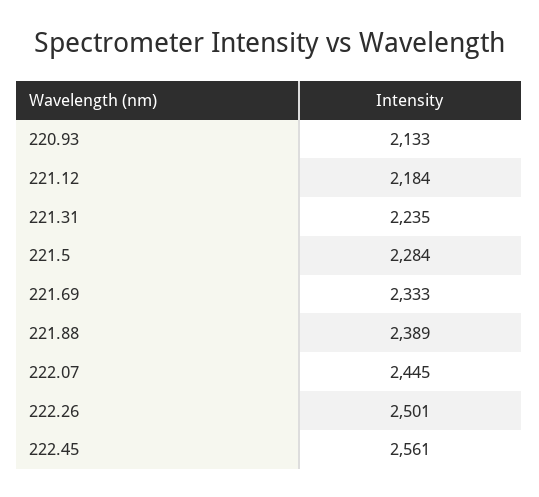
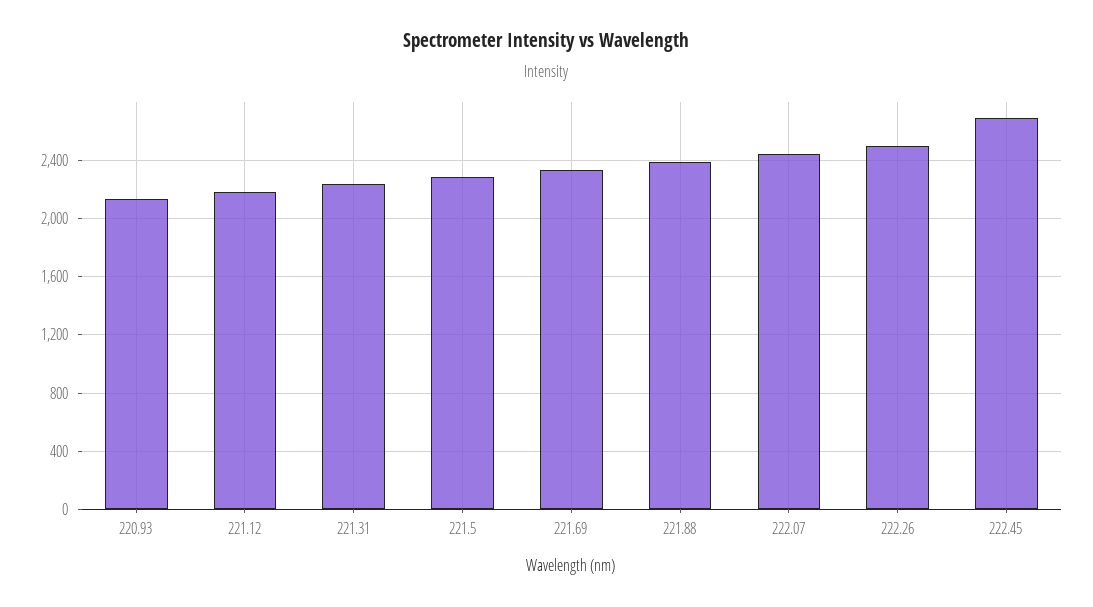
222.45: 2561 -> 2700

